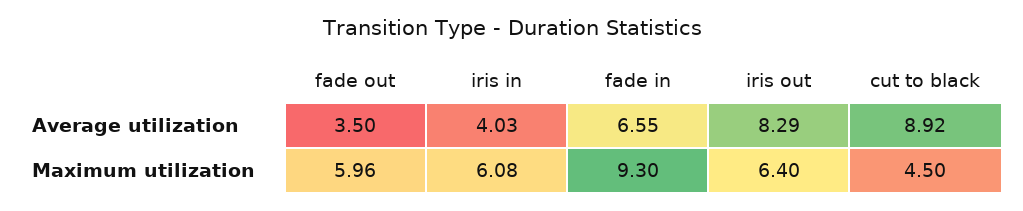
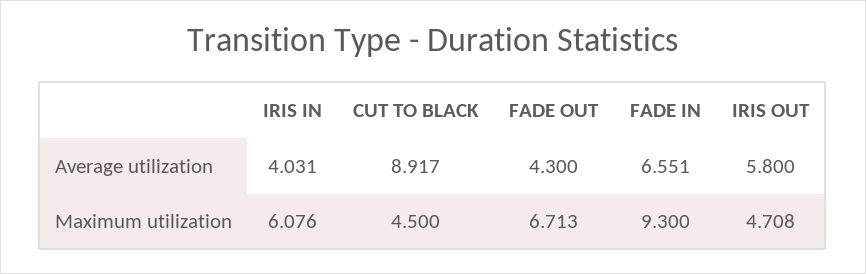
fade out, Average utilization: 3.5 -> 4.3
iris out, Average utilization: 8.29 -> 5.8
fade out, Maximum utilization: 5.96 -> 6.713
iris out, Maximum utilization: 6.4 -> 4.708

